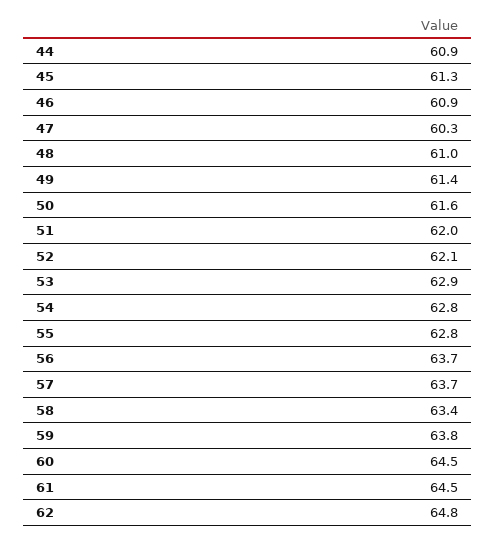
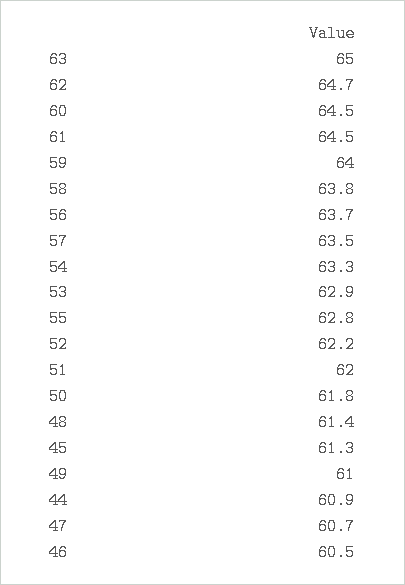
46: 60.9 -> 60.5
47: 60.3 -> 60.7
48: 61 -> 61.4
49: 61.4 -> 61
50: 61.6 -> 61.8
52: 62.1 -> 62.2
54: 62.8 -> 63.3
57: 63.7 -> 63.5
58: 63.4 -> 63.8
59: 63.8 -> 64
62: 64.8 -> 64.7
63: none -> 65

